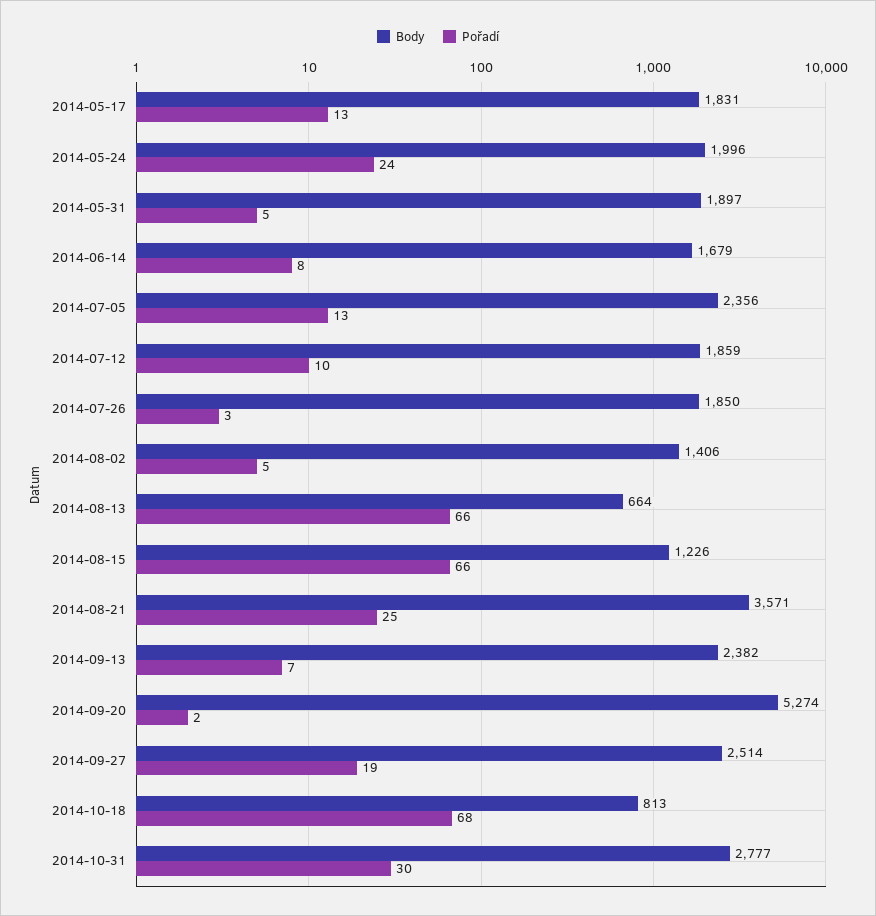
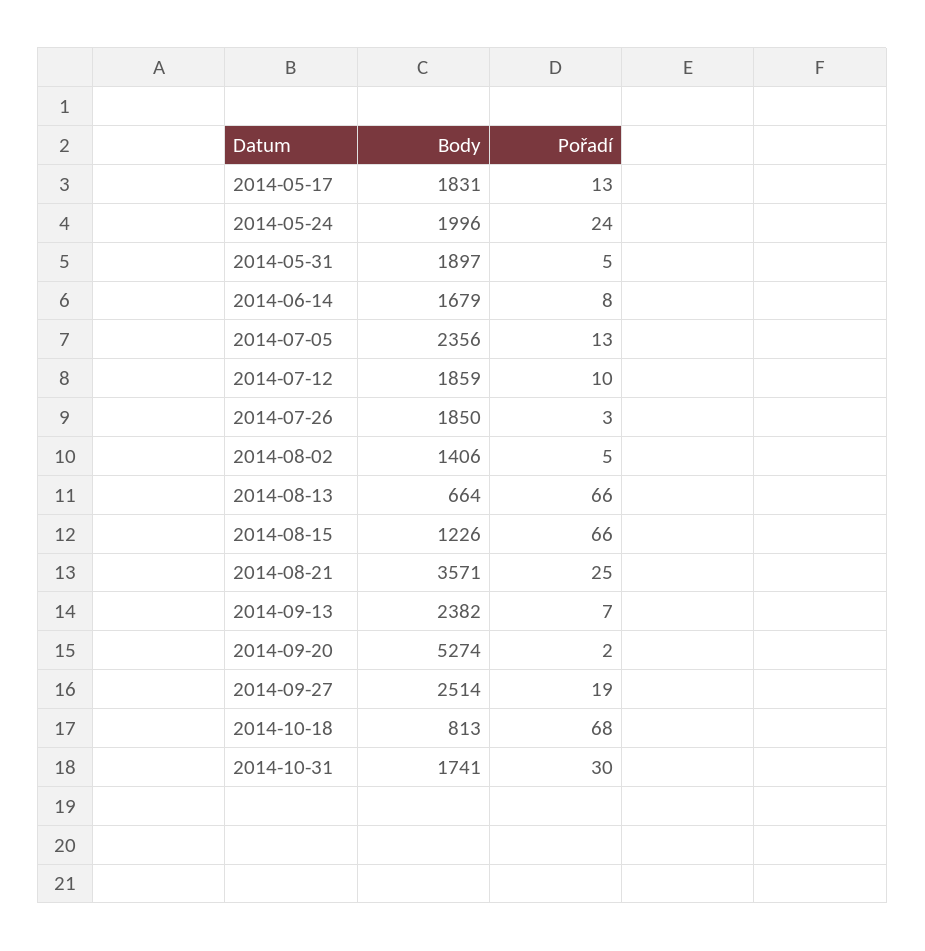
Body, 2014-10-31: 2777 -> 1741

